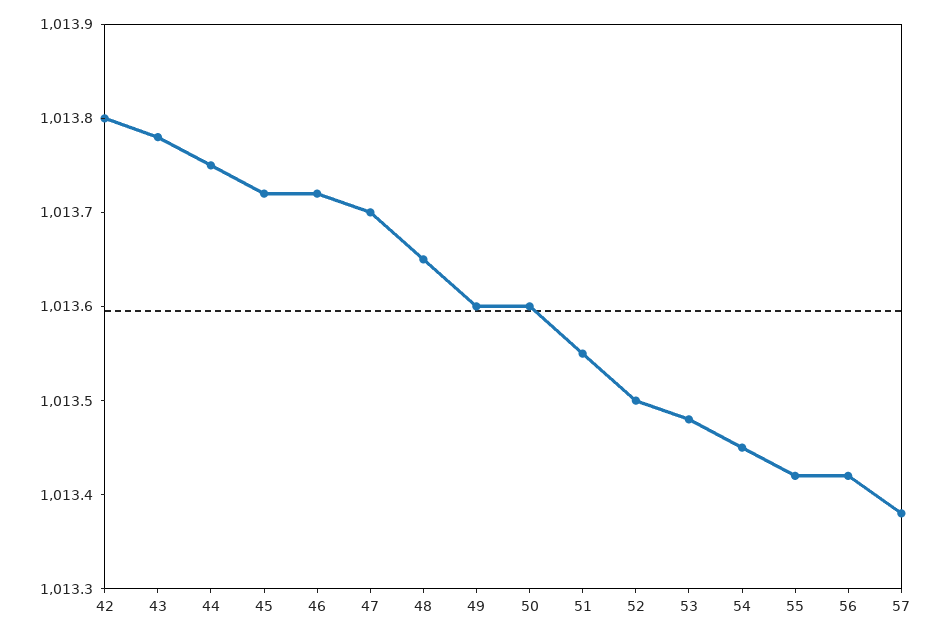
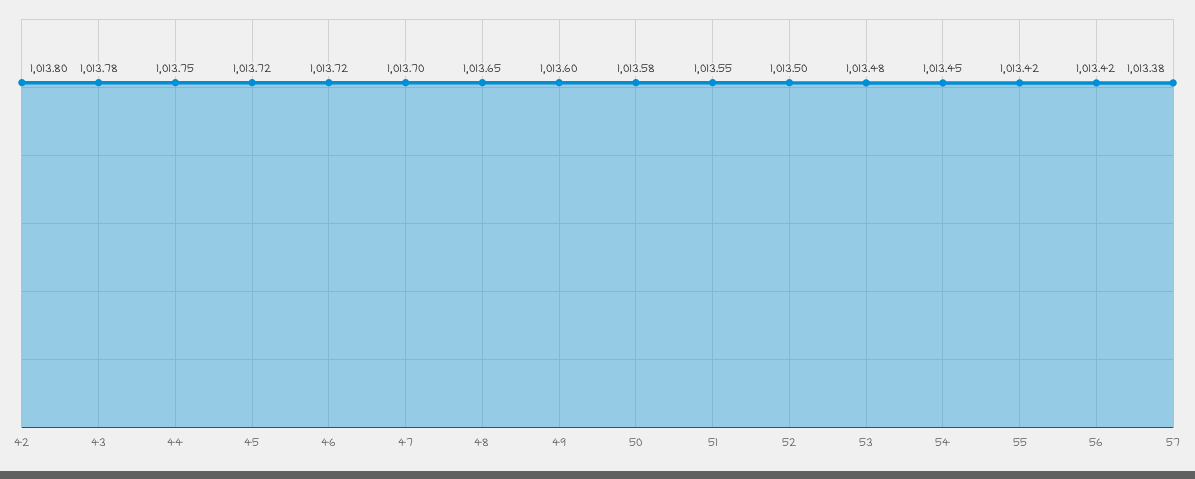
50: 1013.6 -> 1013.58

